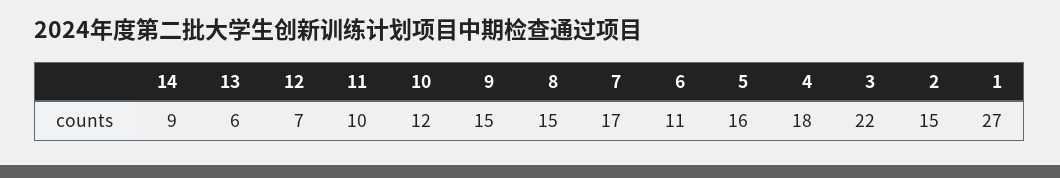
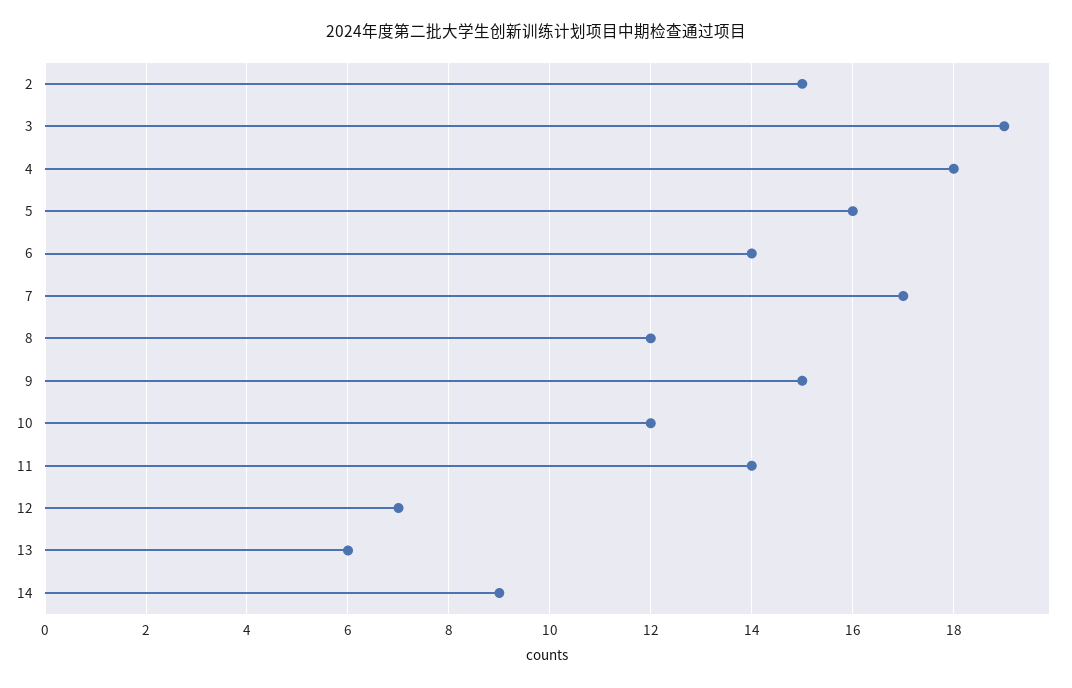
11: 10 -> 14
8: 15 -> 12
6: 11 -> 14
3: 22 -> 19
1: 27 -> none

